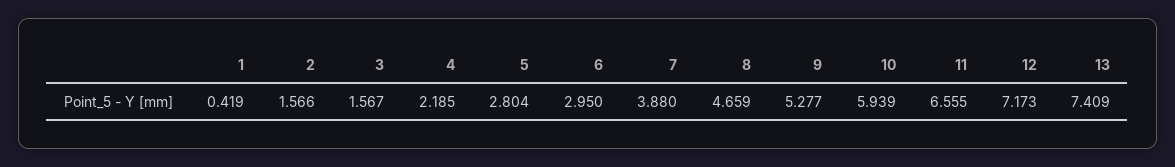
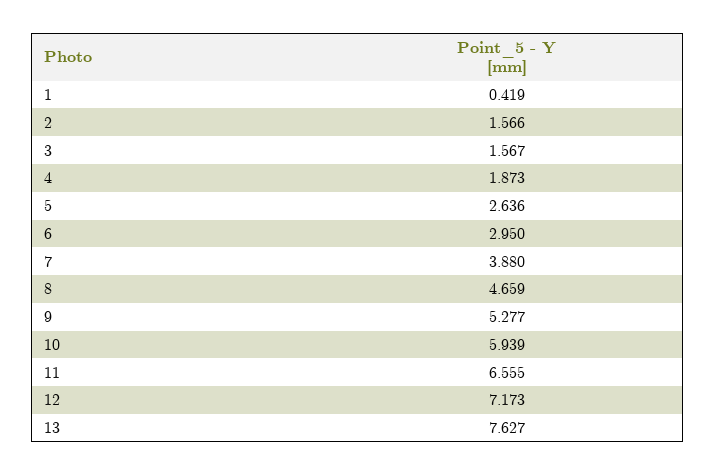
4: 2.185 -> 1.873
5: 2.804 -> 2.636
13: 7.409 -> 7.627

